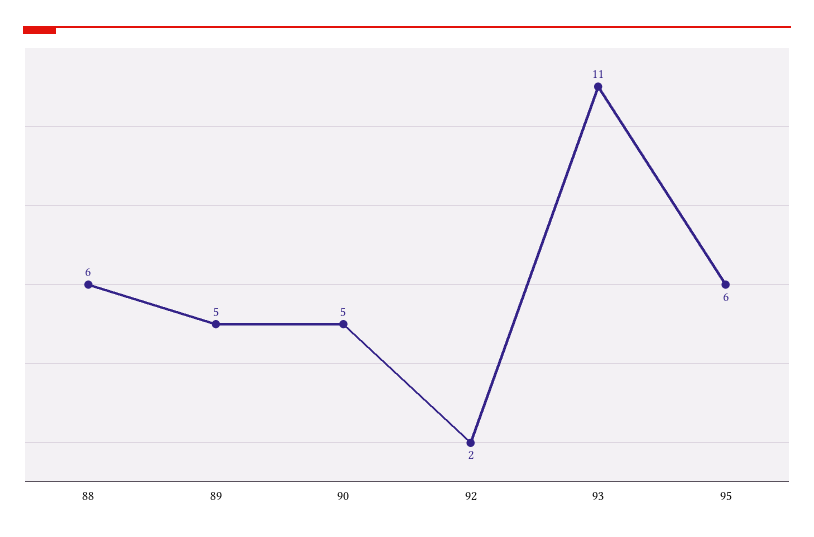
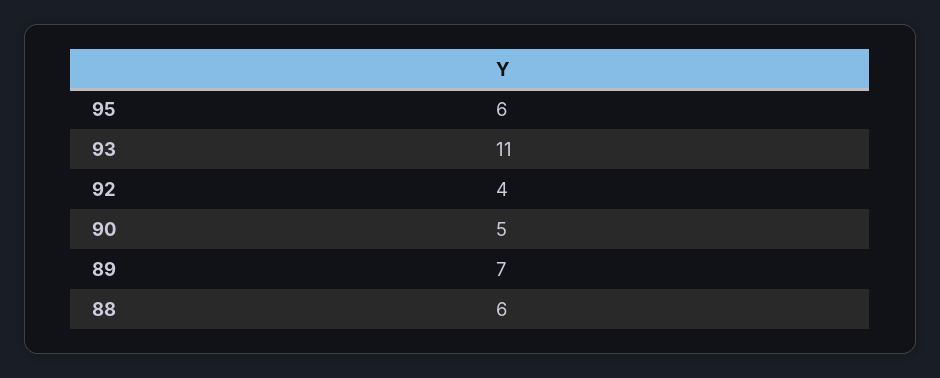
89: 5 -> 7
92: 2 -> 4

